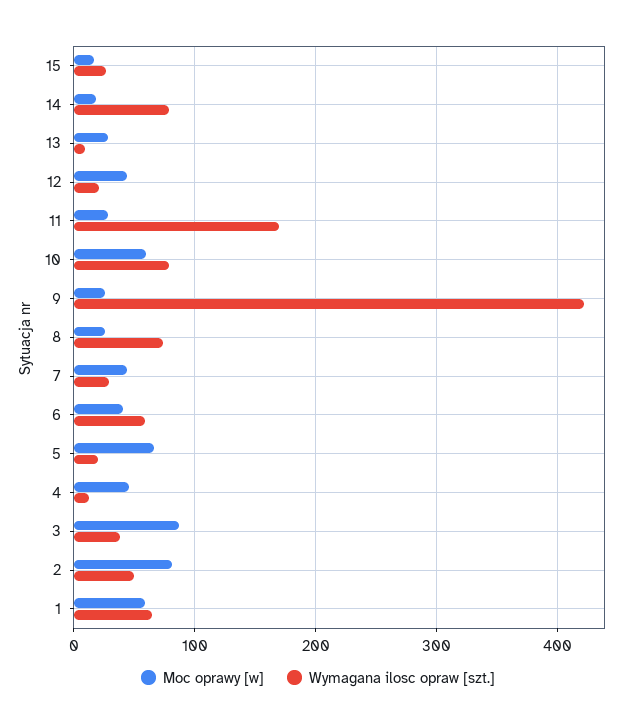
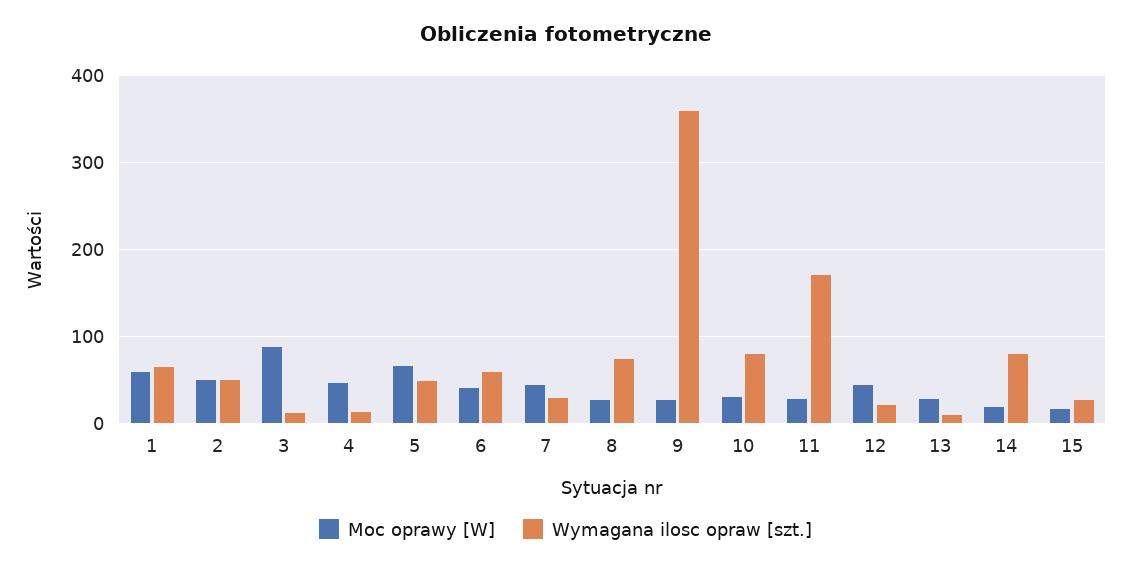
Moc oprawy [w], 10: 60 -> 30
Wymagana ilosc opraw [szt.], 9: 420 -> 360
Wymagana ilosc opraw [szt.], 5: 20 -> 50
Wymagana ilosc opraw [szt.], 3: 40 -> 10
Moc oprawy [w], 2: 80 -> 50

